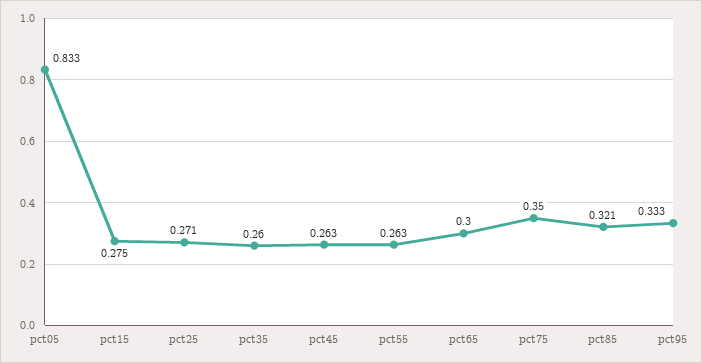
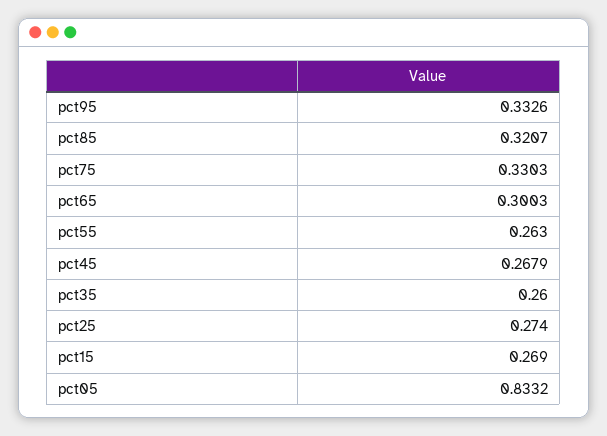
pct15: 0.275 -> 0.269
pct25: 0.271 -> 0.274
pct45: 0.263 -> 0.2679
pct75: 0.35 -> 0.3303

